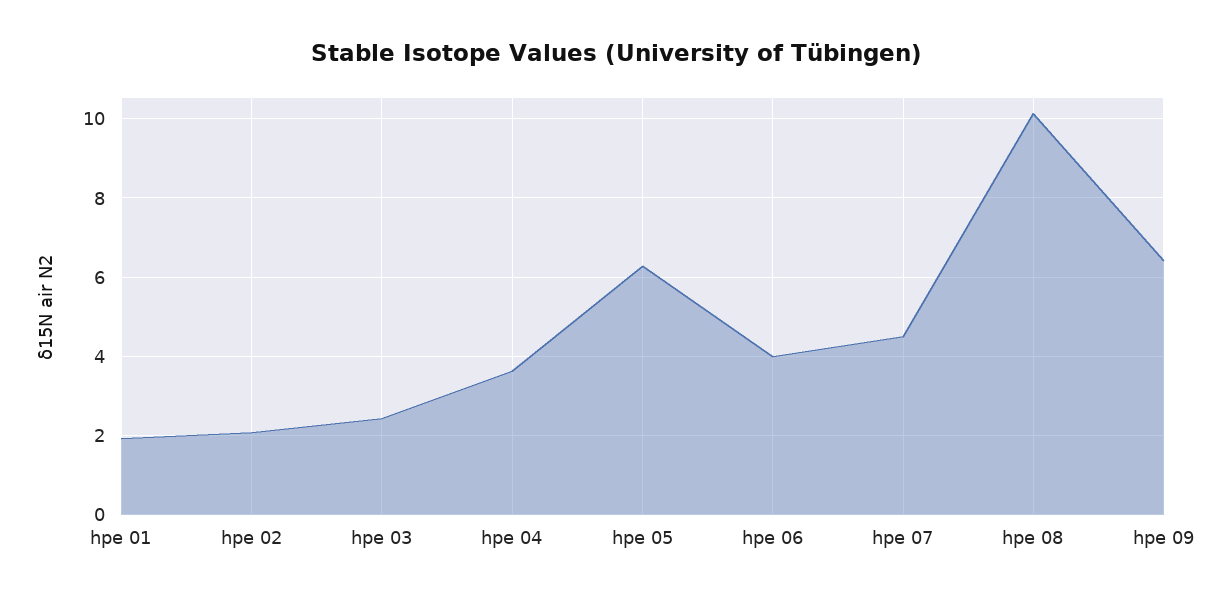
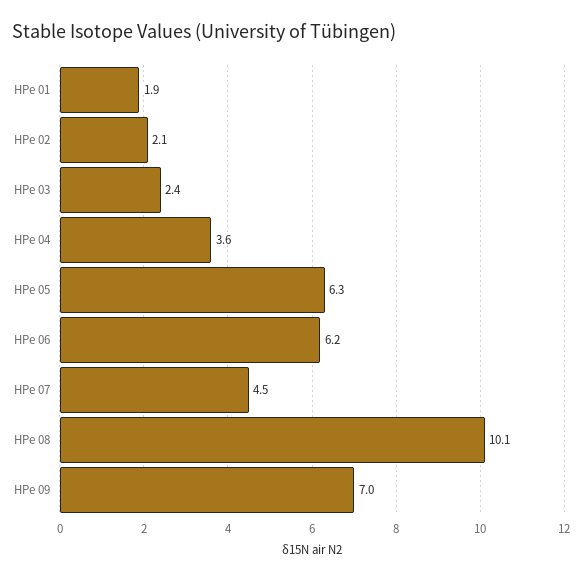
hpe 06: 4 -> 6.2
hpe 09: 6.4 -> 7

